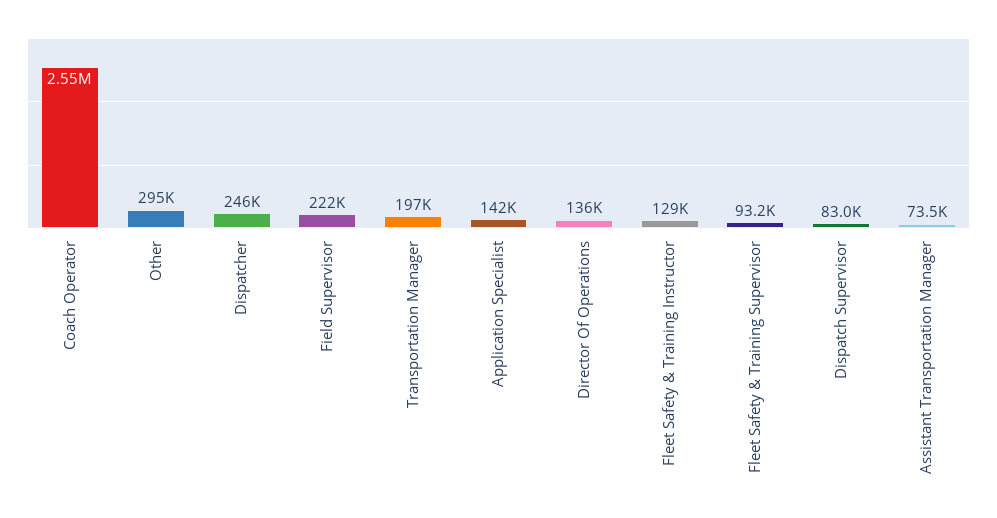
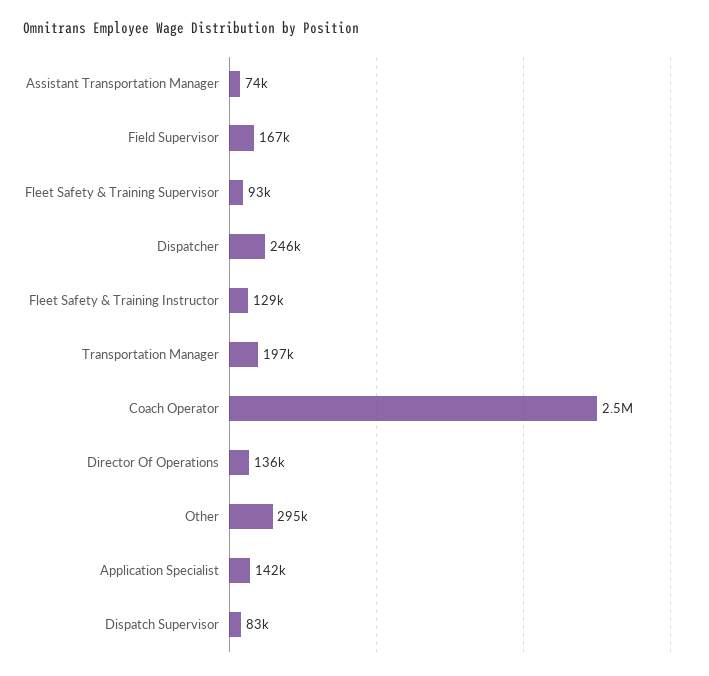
Field Supervisor: 222000 -> 167000

